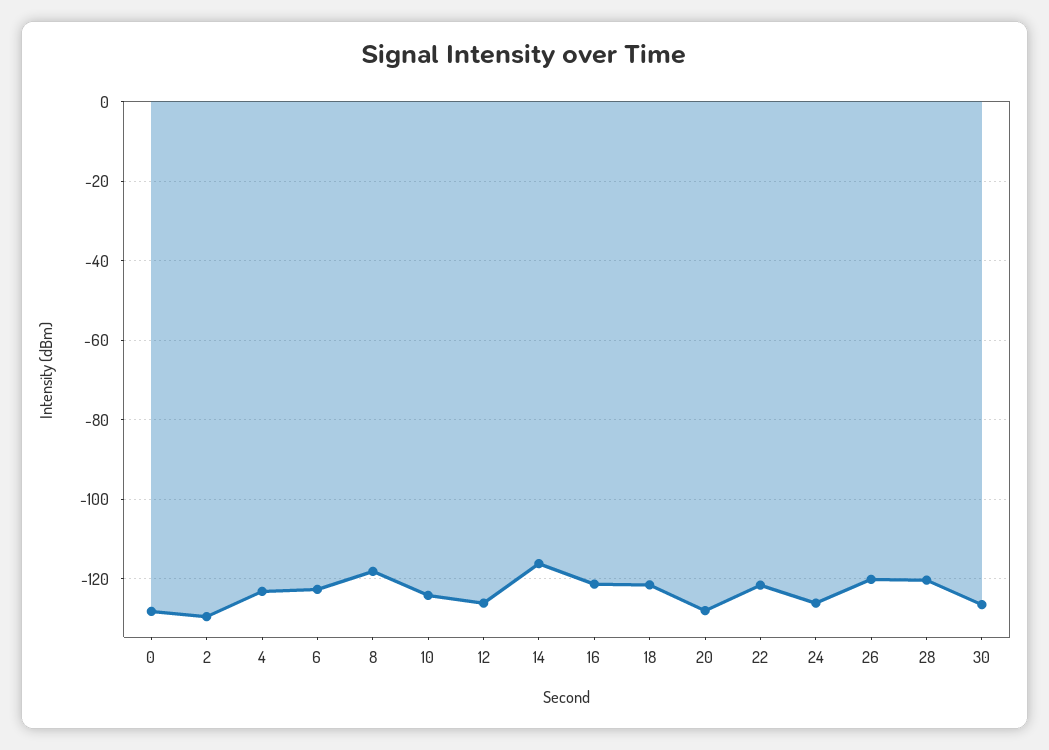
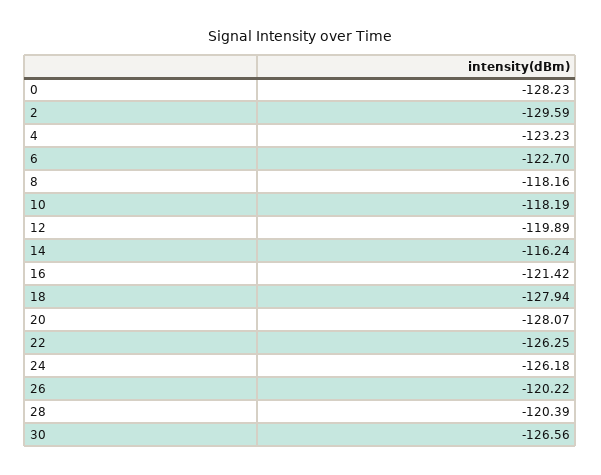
10: -124 -> -118.19
12: -126 -> -119.89
18: -122 -> -127.94
22: -122 -> -126.25

